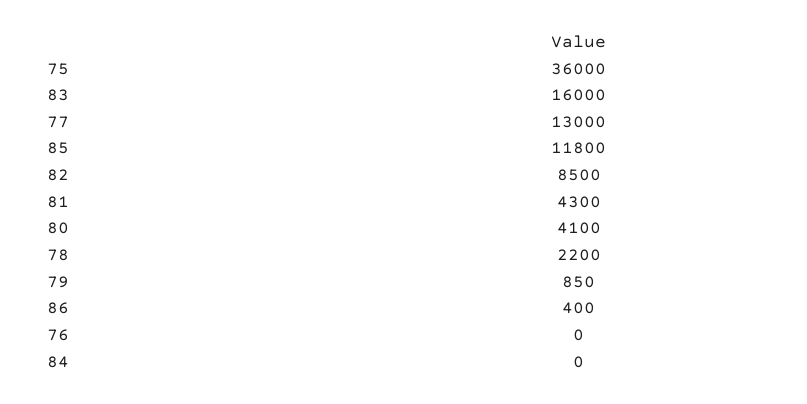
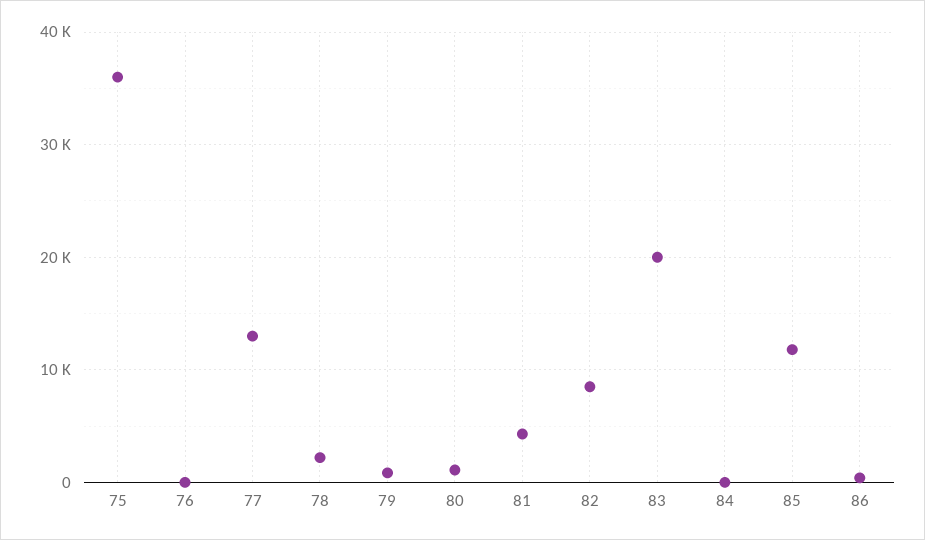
83: 16000 -> 20000
80: 4100 -> 1000

